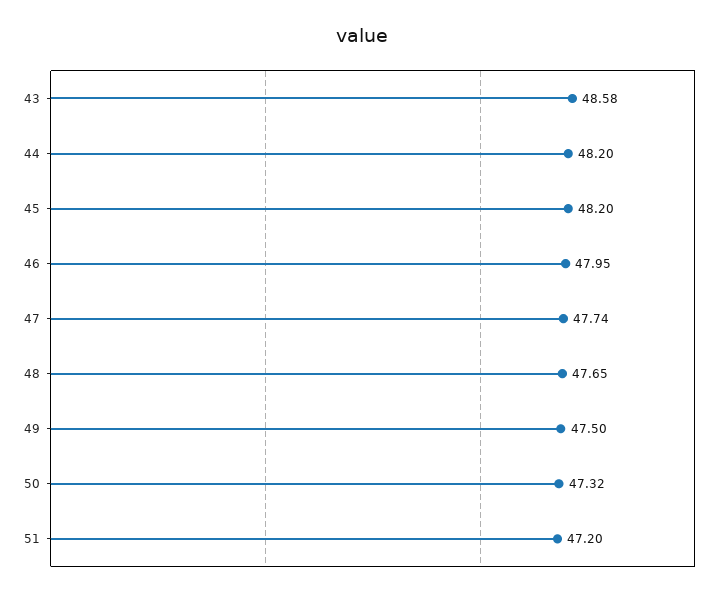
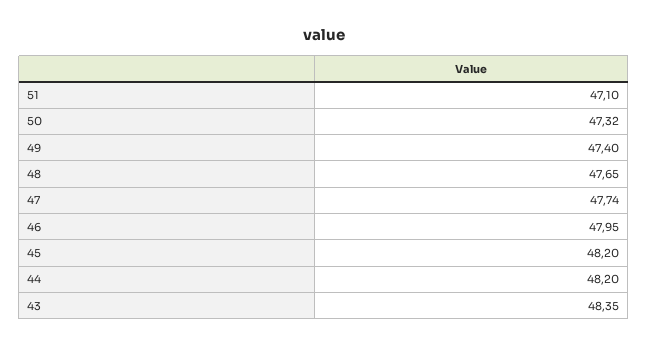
43: 48.58 -> 48.35
49: 47.5 -> 47.4
51: 47.2 -> 47.1

